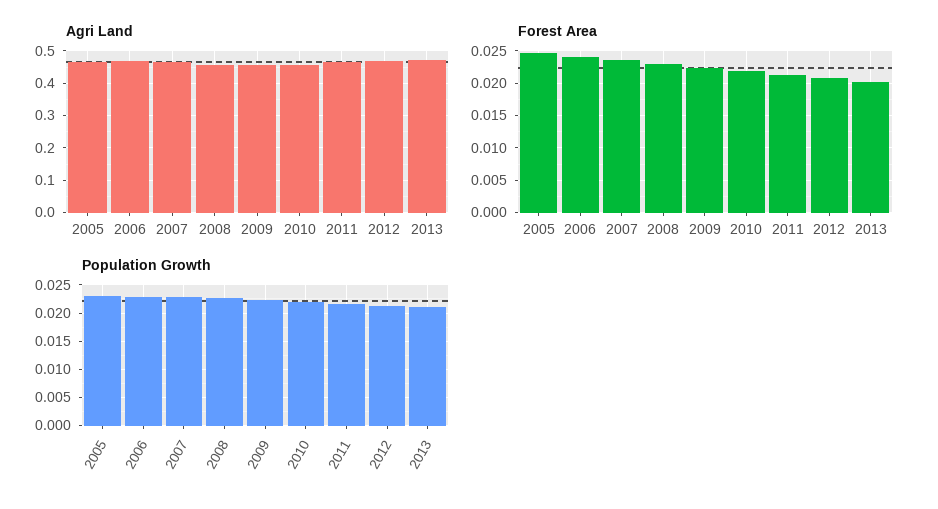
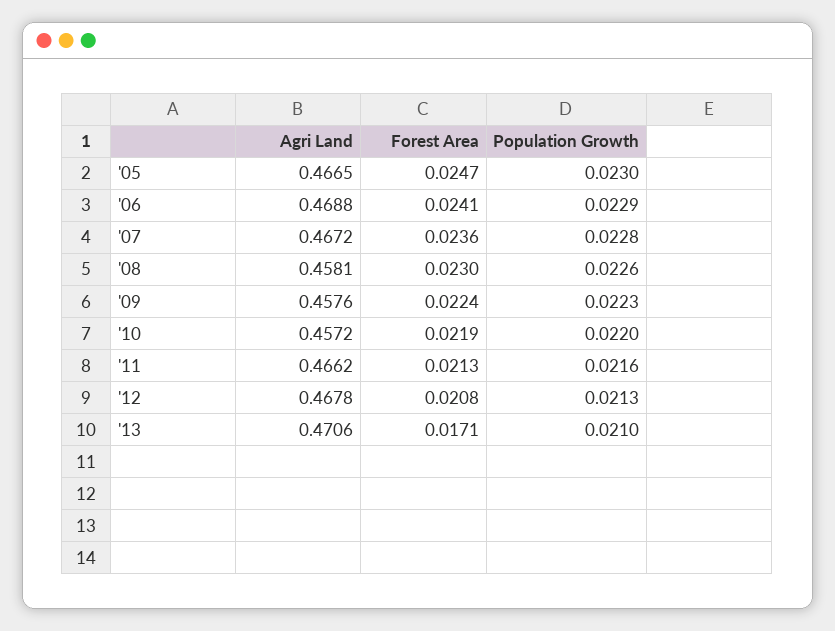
Forest Area, 2013: 0.02 -> 0.0171

